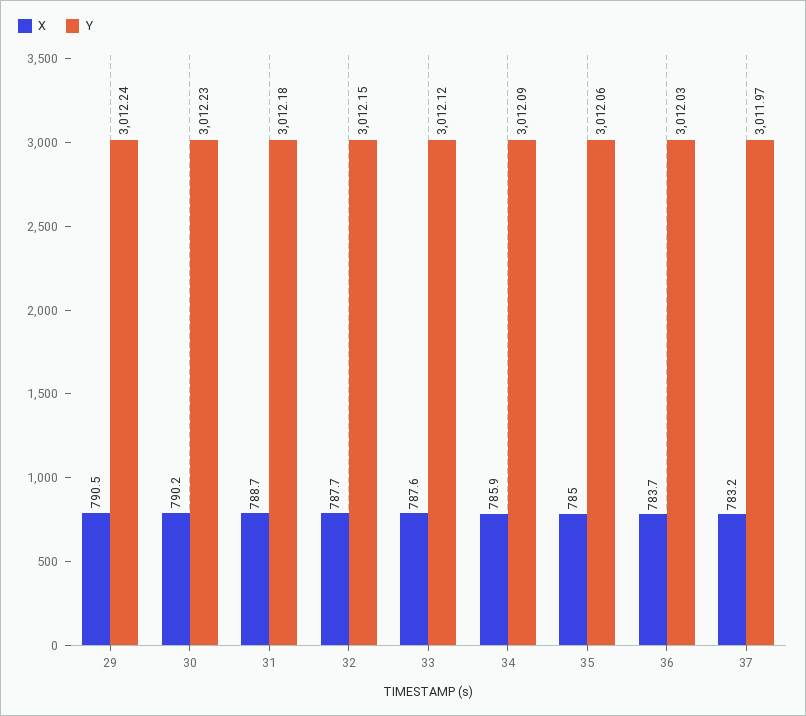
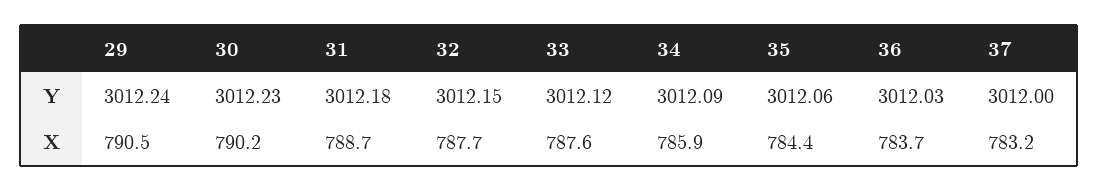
X, 35: 785 -> 784.4
Y, 37: 3011.97 -> 3012

